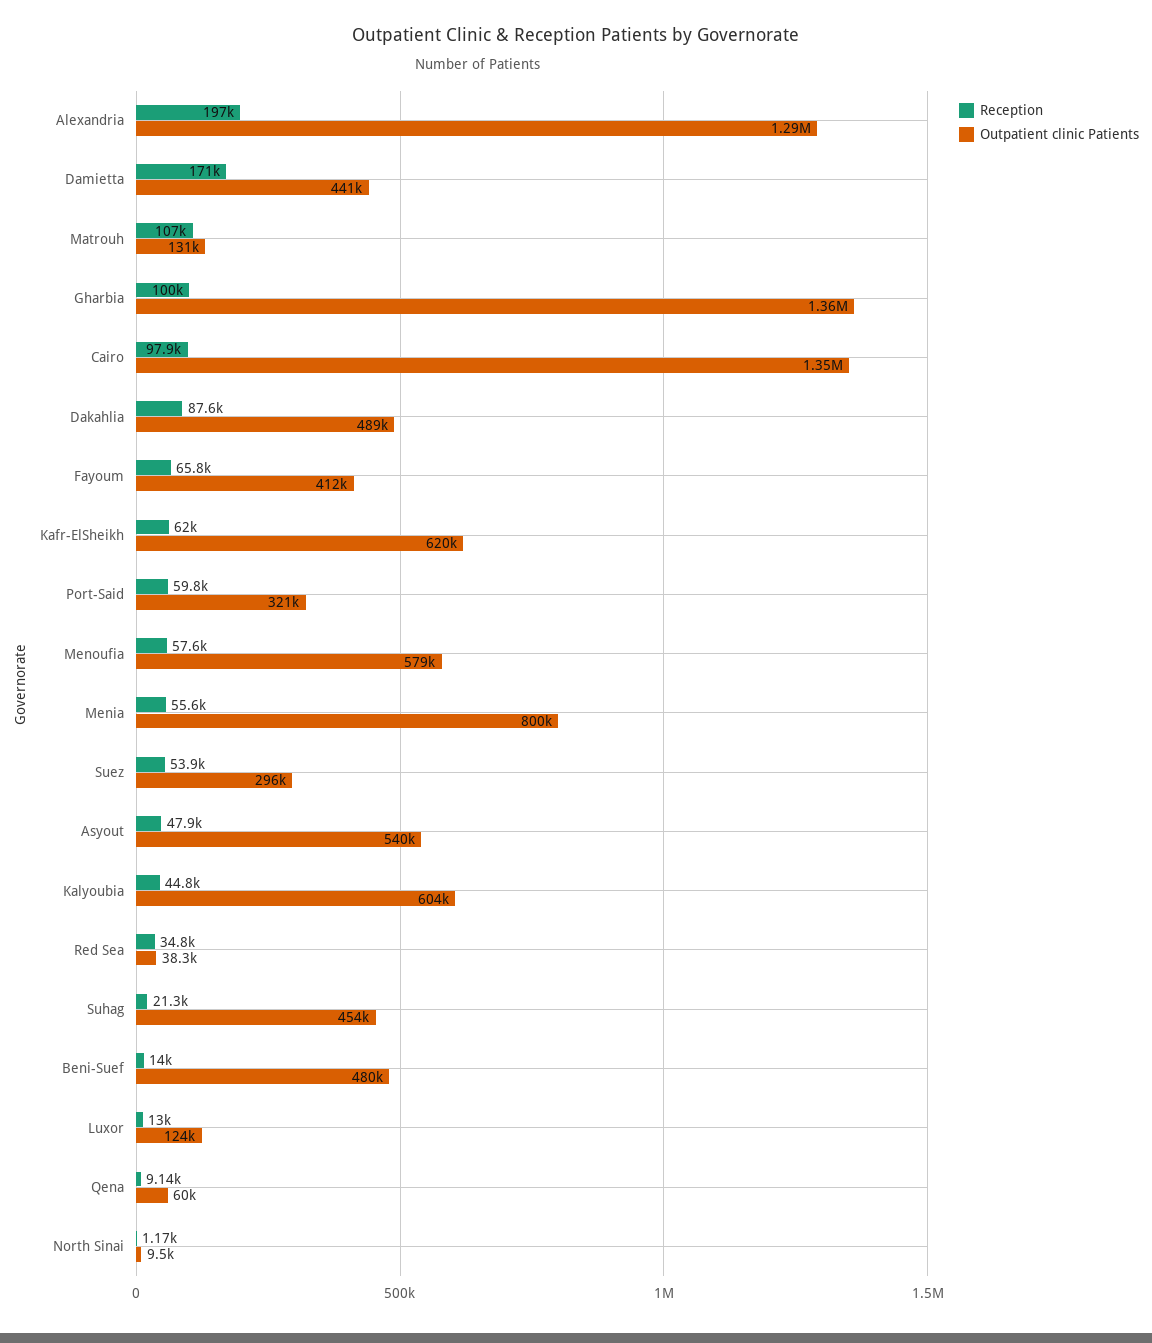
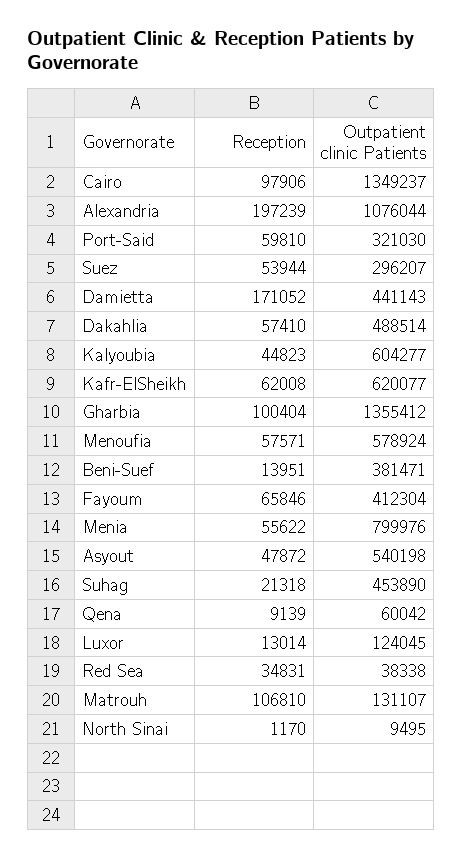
Outpatient clinic Patients, Alexandria: 1290000 -> 1076044
Reception, Dakahlia: 87600 -> 57410
Outpatient clinic Patients, Beni-Suef: 480000 -> 381471

